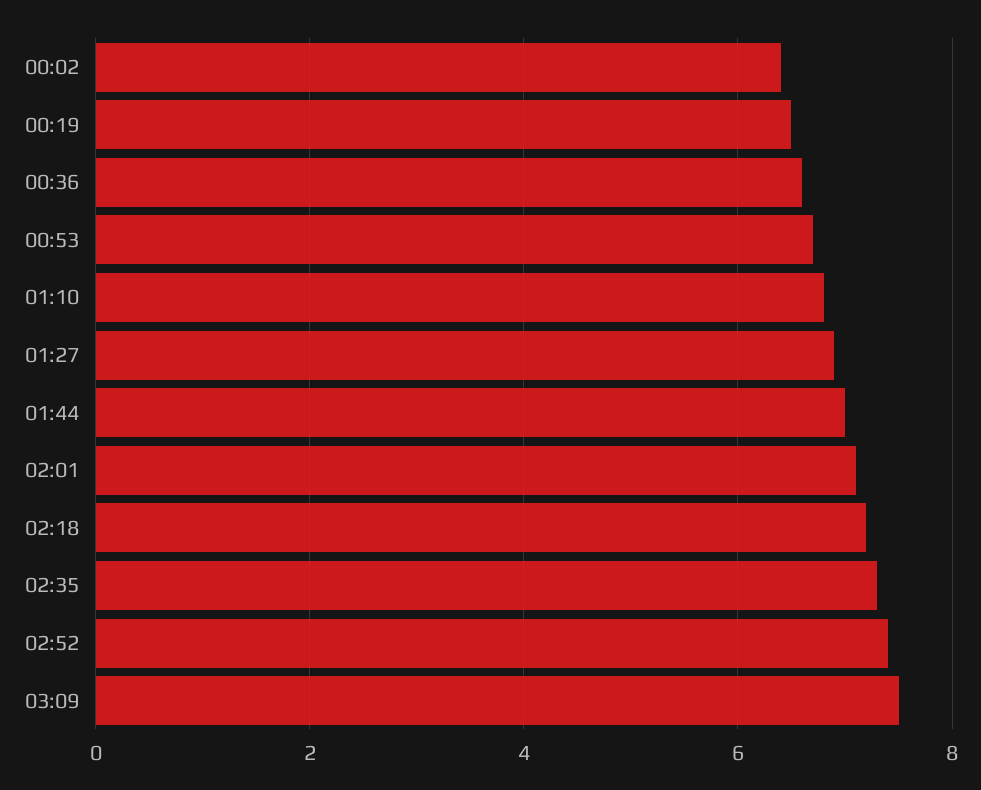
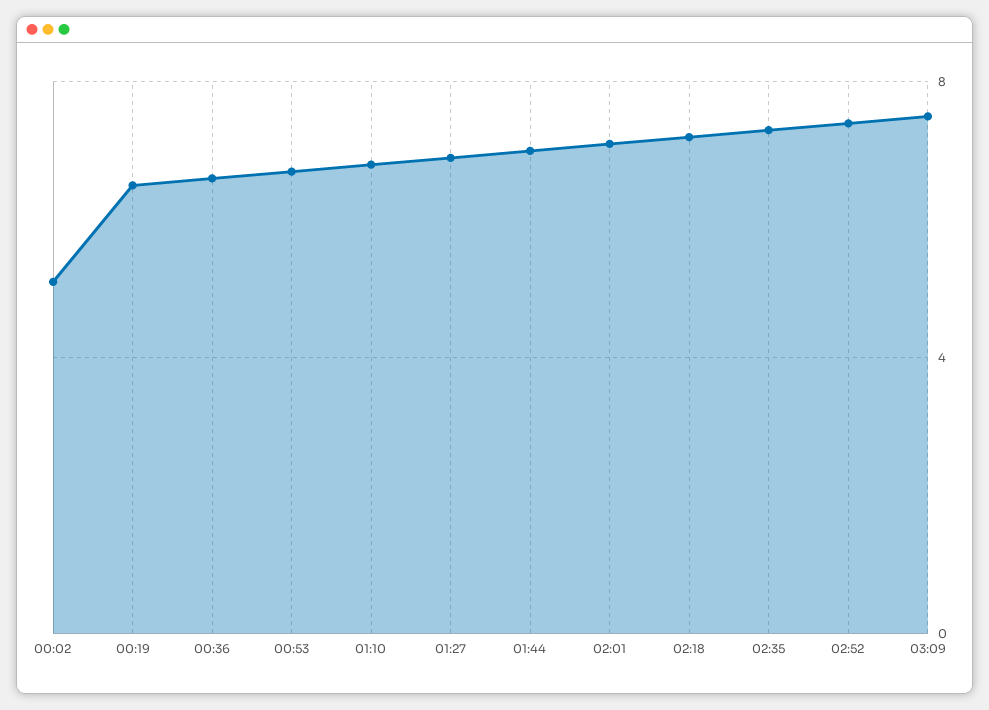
00:02: 6.5 -> 5

